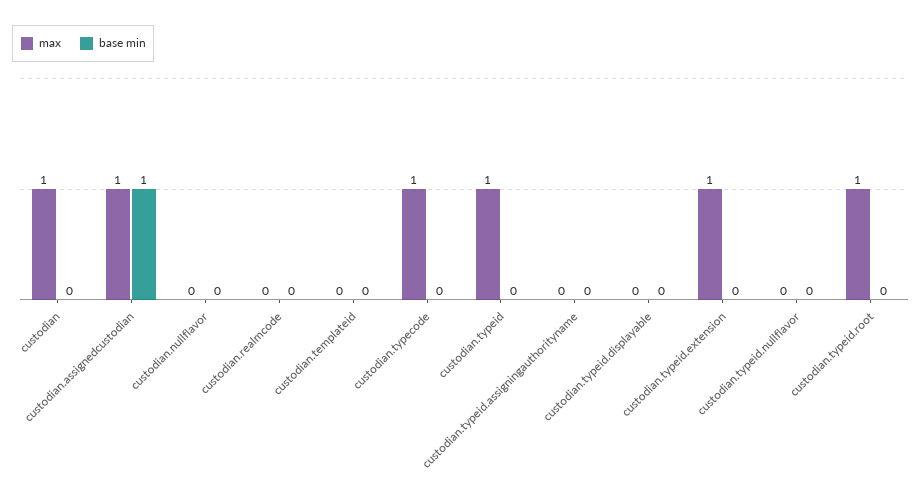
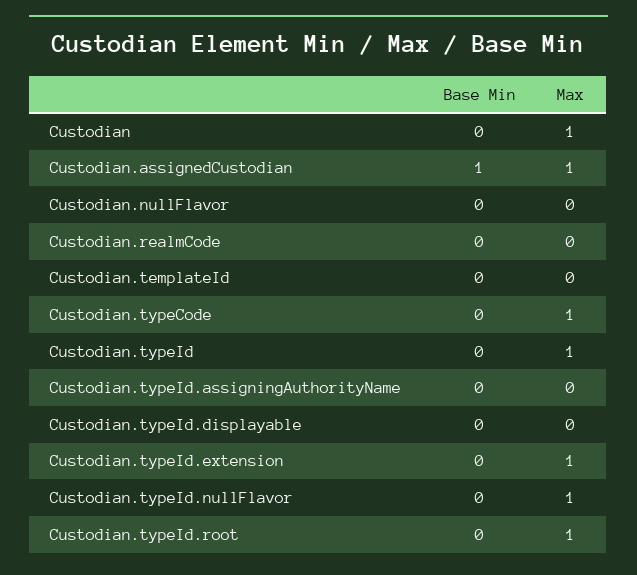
max, custodian.typeid.nullflavor: 0 -> 1

